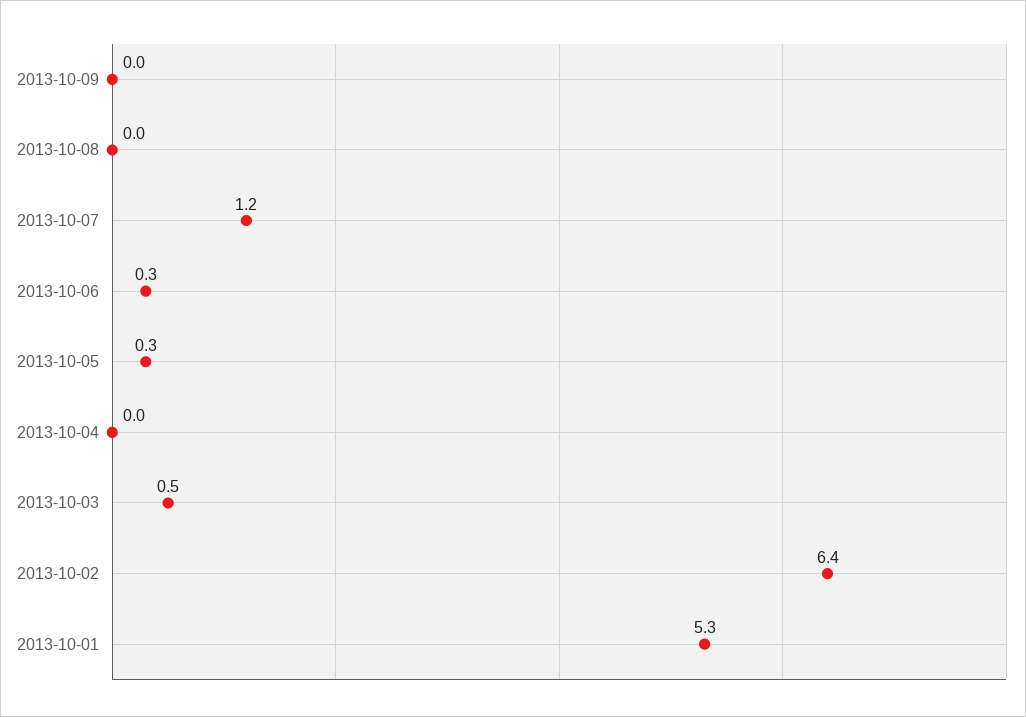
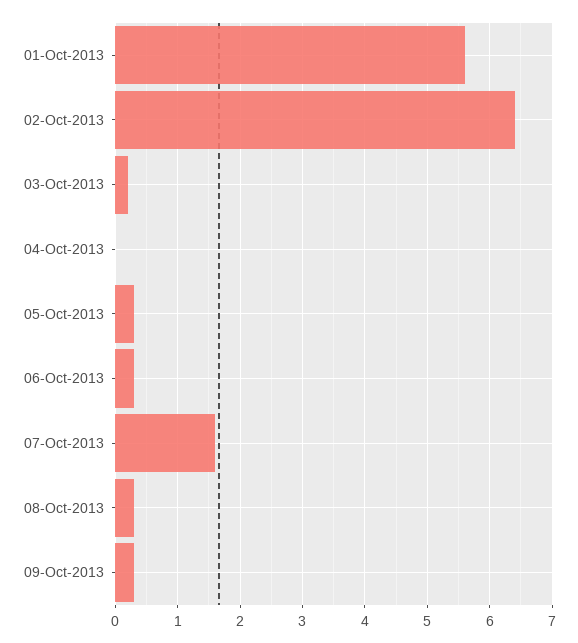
2013-10-09: 0 -> 0.3
2013-10-08: 0 -> 0.3
2013-10-07: 1.2 -> 1.6
2013-10-03: 0.5 -> 0.2
2013-10-01: 5.3 -> 5.6

